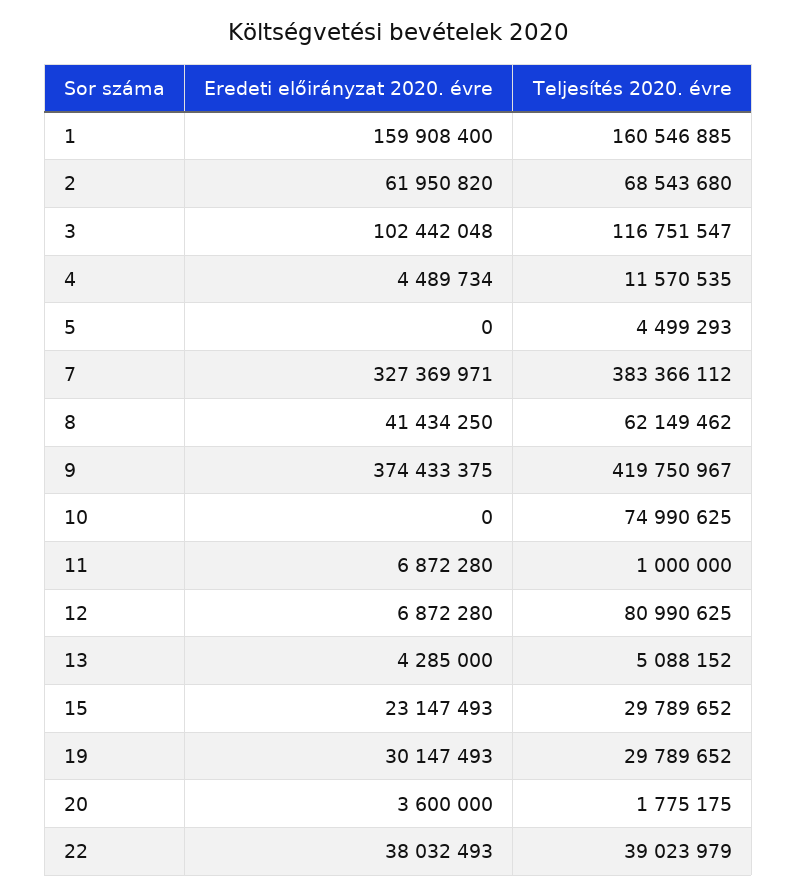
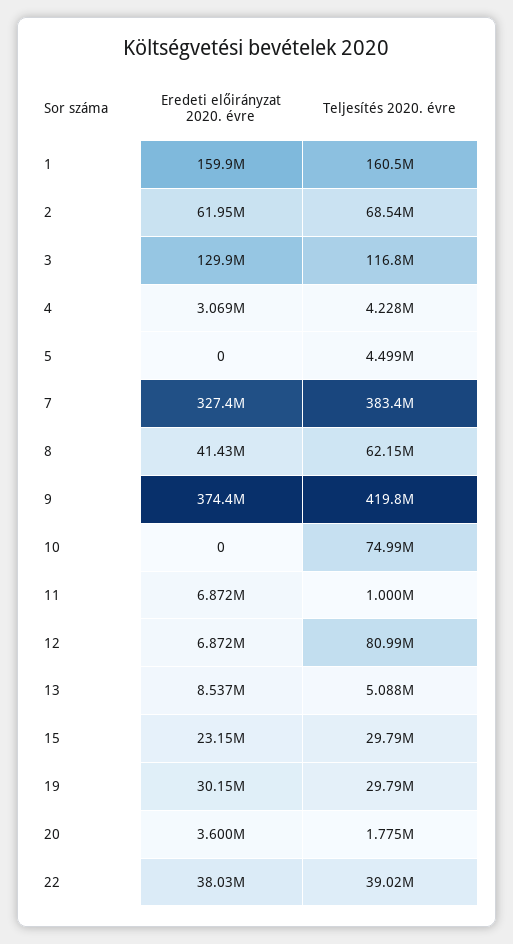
Eredeti előirányzat 2020. évre, 3: 102442048 -> 129900000
Eredeti előirányzat 2020. évre, 4: 4489734 -> 3069000
Teljesítés 2020. évre, 4: 11570535 -> 4228000
Eredeti előirányzat 2020. évre, 13: 4285000 -> 8537000

